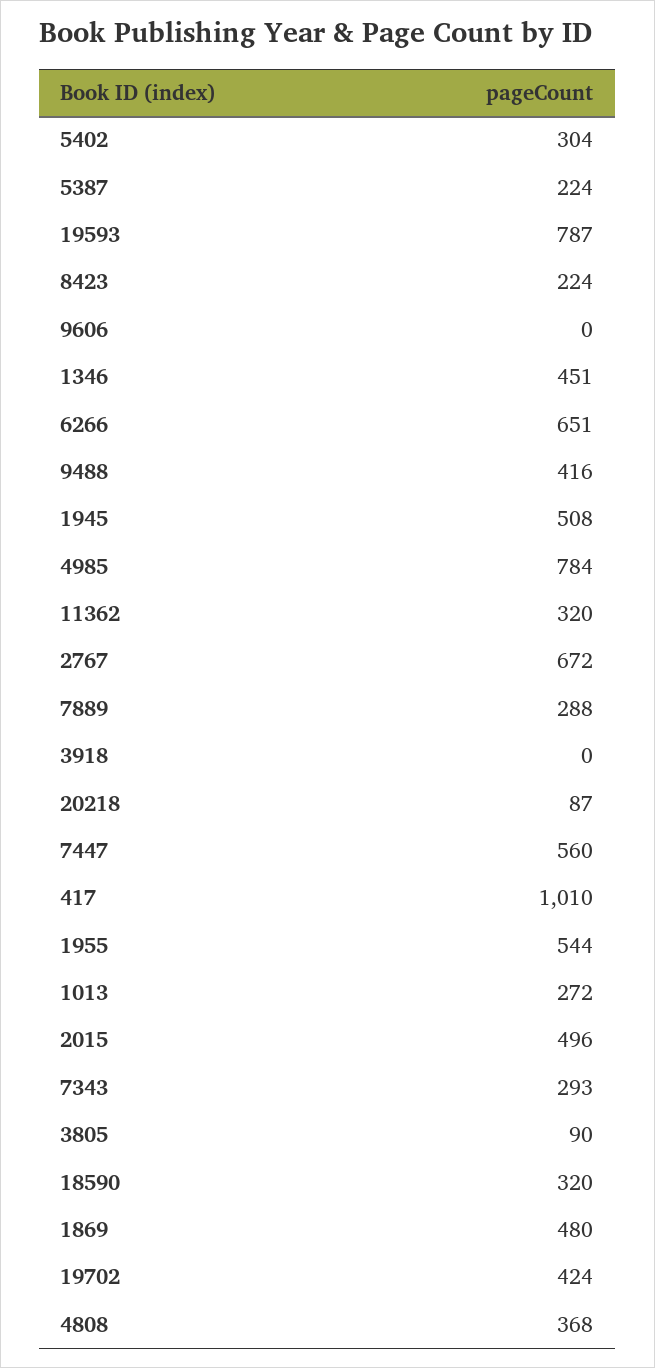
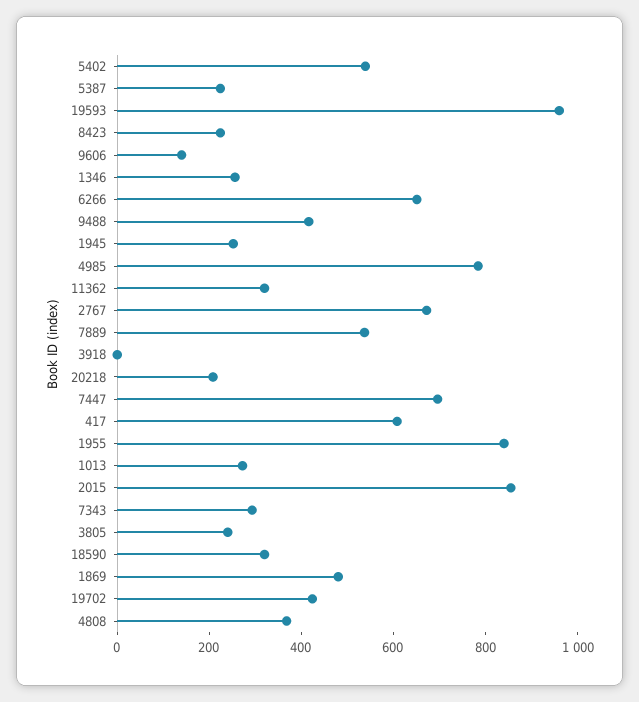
5402: 304 -> 550
19593: 787 -> 950
9606: 0 -> 150
1346: 451 -> 250
1945: 508 -> 250
7889: 288 -> 550
20218: 87 -> 200
7447: 560 -> 700
417: 1010 -> 600
1955: 544 -> 850
2015: 496 -> 850
3805: 90 -> 250

